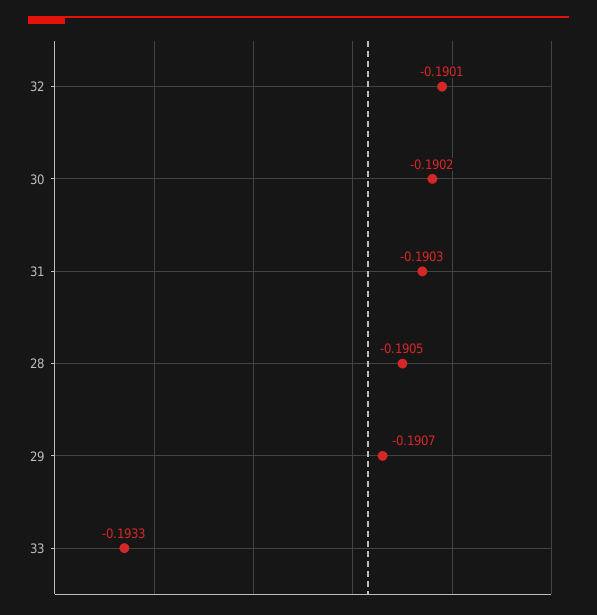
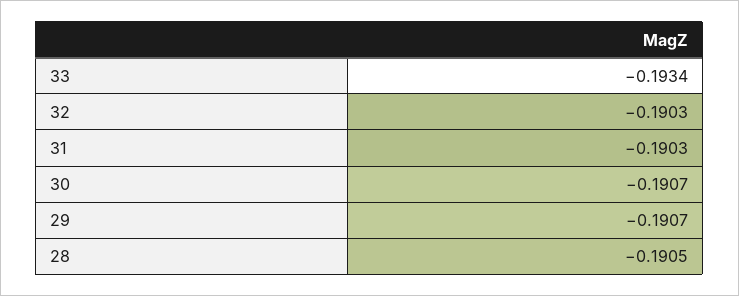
32: -0.1901 -> -0.1903
30: -0.1902 -> -0.1907
33: -0.1933 -> -0.1934

